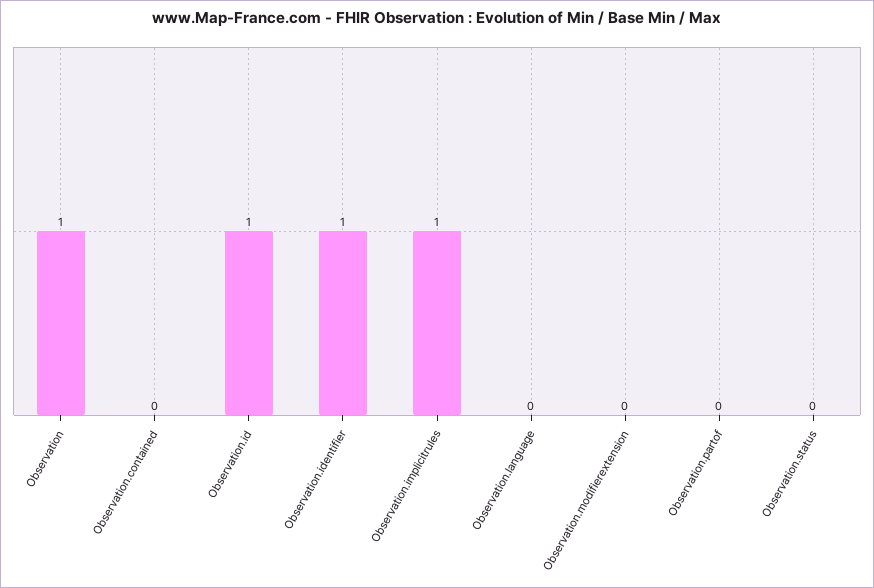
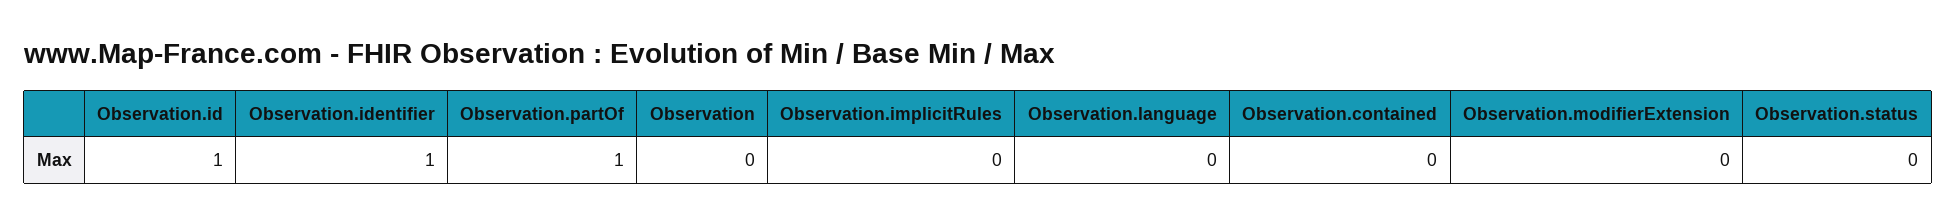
Observation: 1 -> 0
Observation.implicitrules: 1 -> 0
Observation.partof: 0 -> 1

